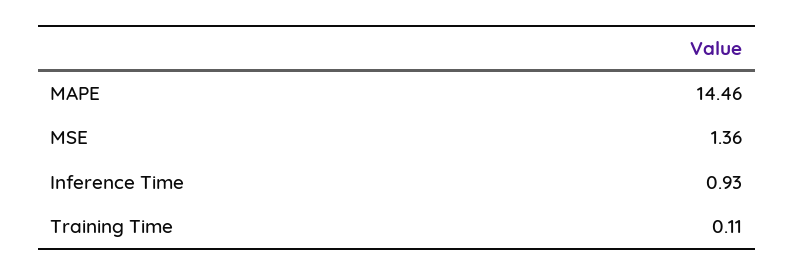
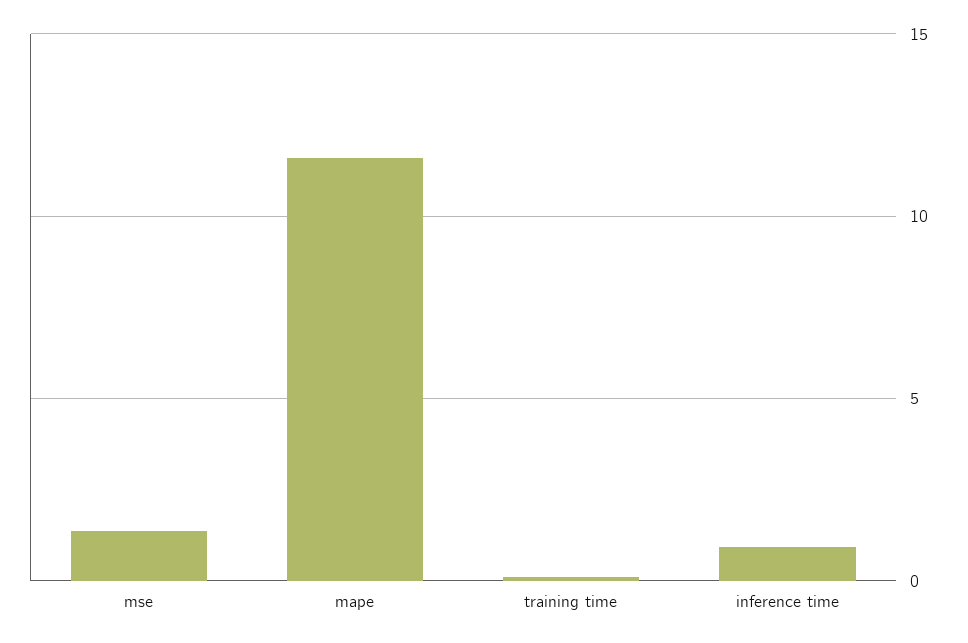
MAPE: 14.46 -> 11.5

